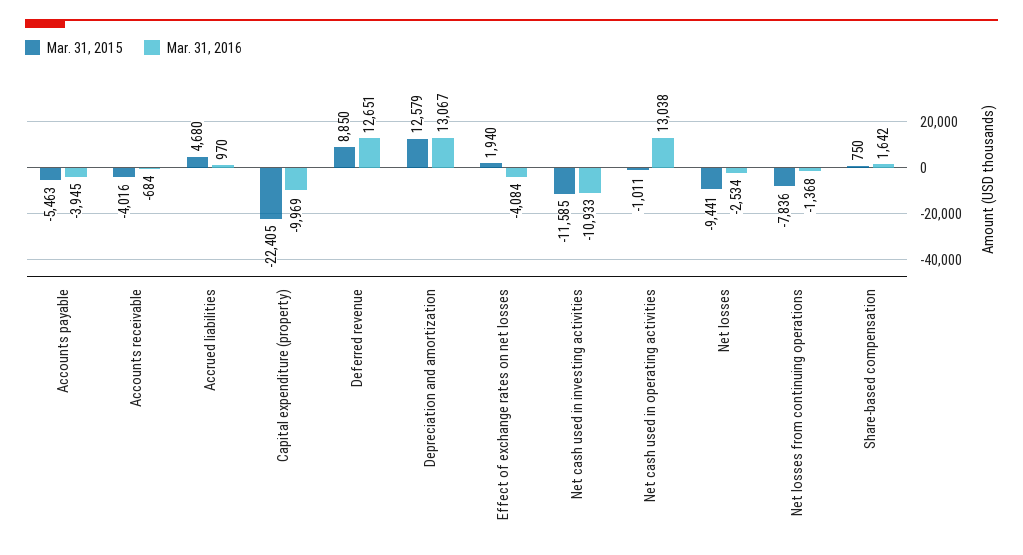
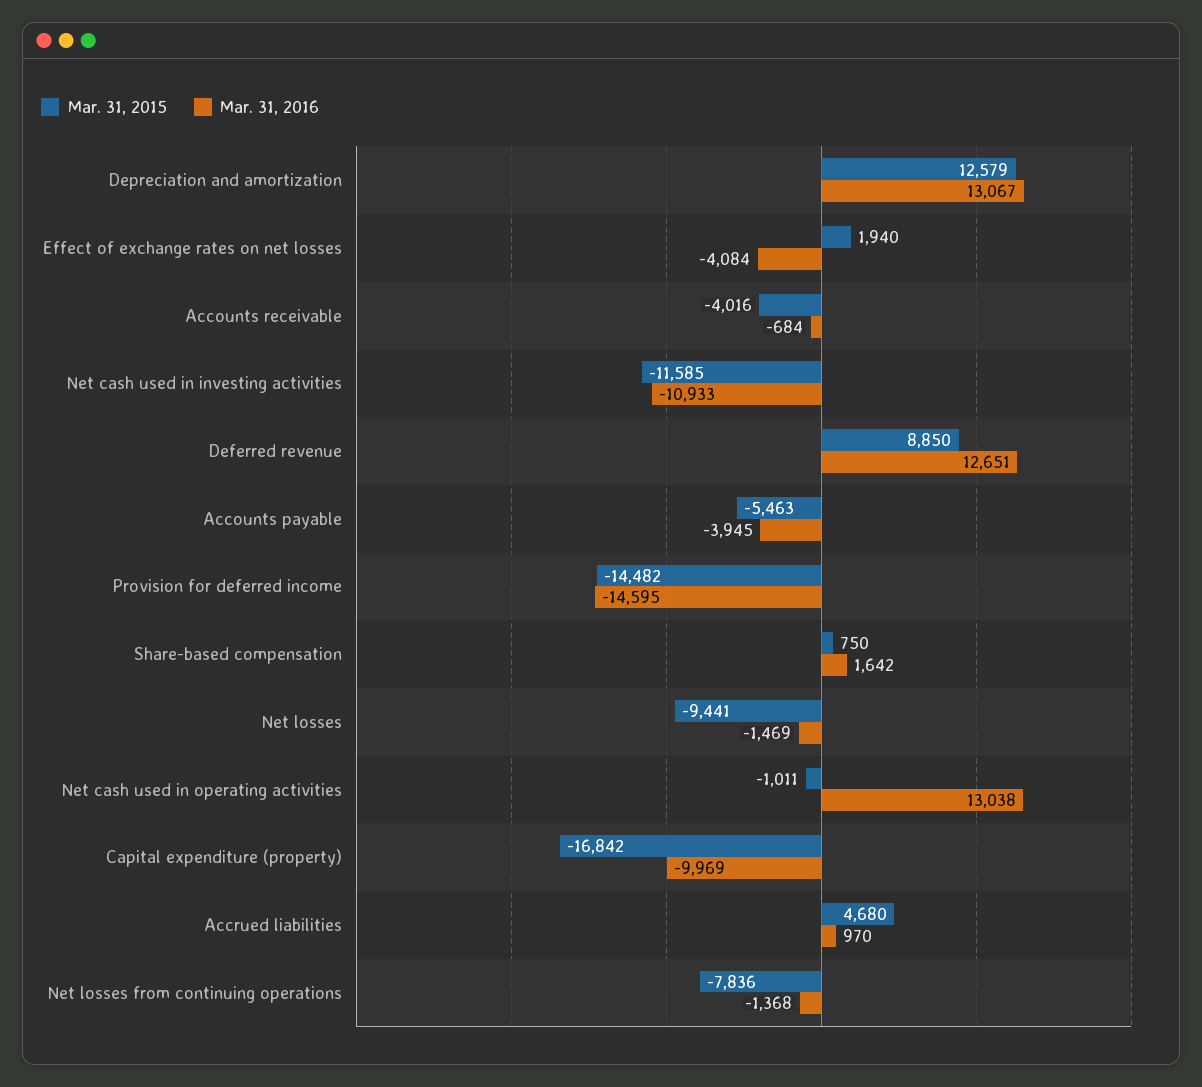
Mar. 31, 2015, Capital expenditure (property): -22405 -> -16842
Mar. 31, 2016, Net losses: -2534 -> -1469
Mar. 31, 2015, Provision for deferred income: none -> -14482
Mar. 31, 2016, Provision for deferred income: none -> -14595

